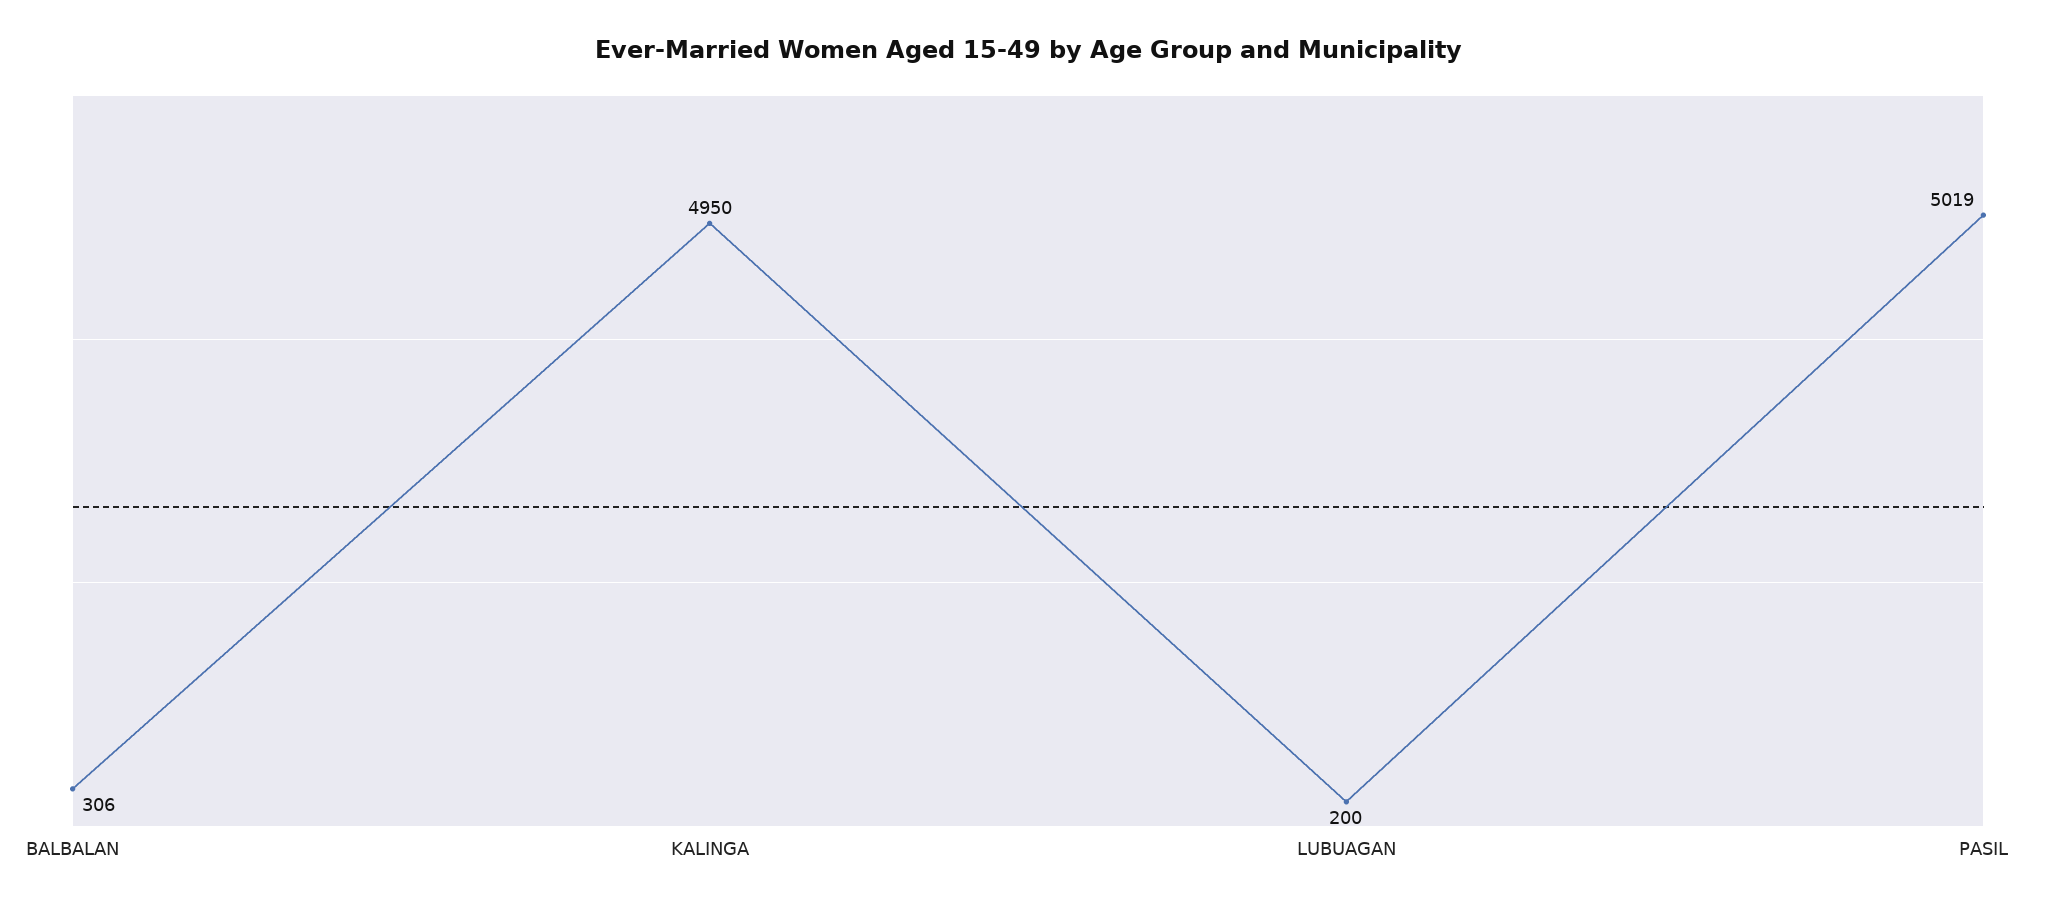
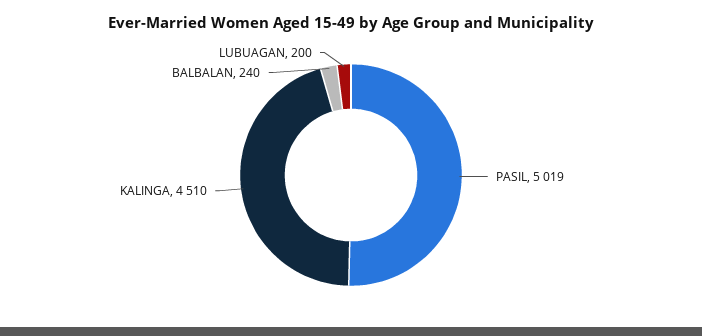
BALBALAN: 306 -> 240
KALINGA: 4950 -> 4510

